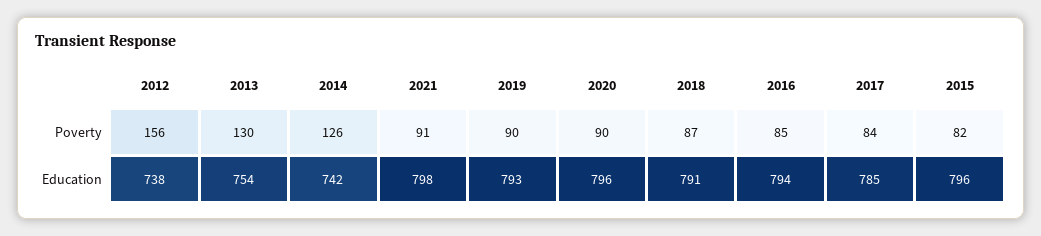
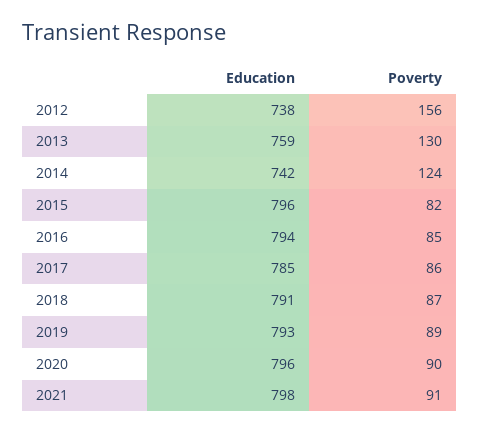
2014, Poverty: 126 -> 124
2019, Poverty: 90 -> 89
2017, Poverty: 84 -> 86
2013, Education: 754 -> 759

